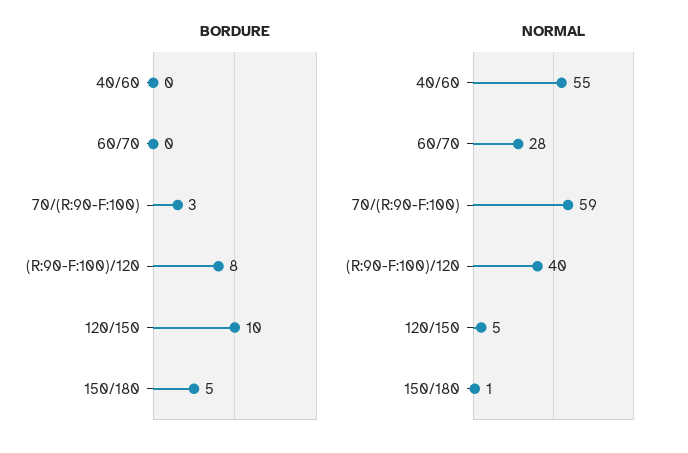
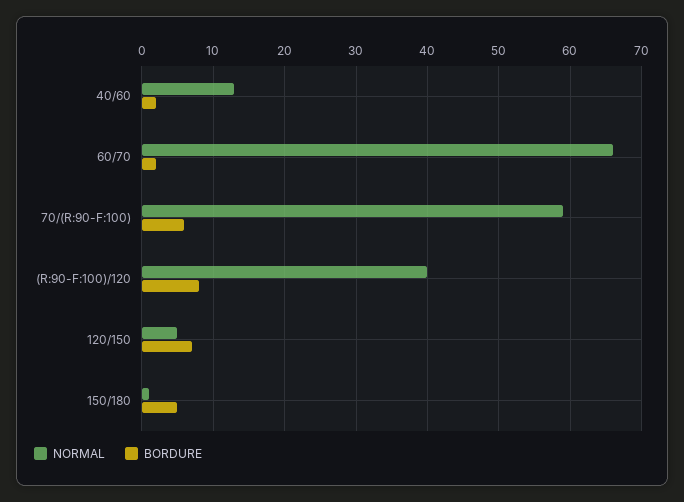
BORDURE, 40/60: 0 -> 2
BORDURE, 60/70: 0 -> 2
BORDURE, 70/(R:90-F:100): 3 -> 6
BORDURE, 120/150: 10 -> 7
NORMAL, 40/60: 55 -> 13
NORMAL, 60/70: 28 -> 66

